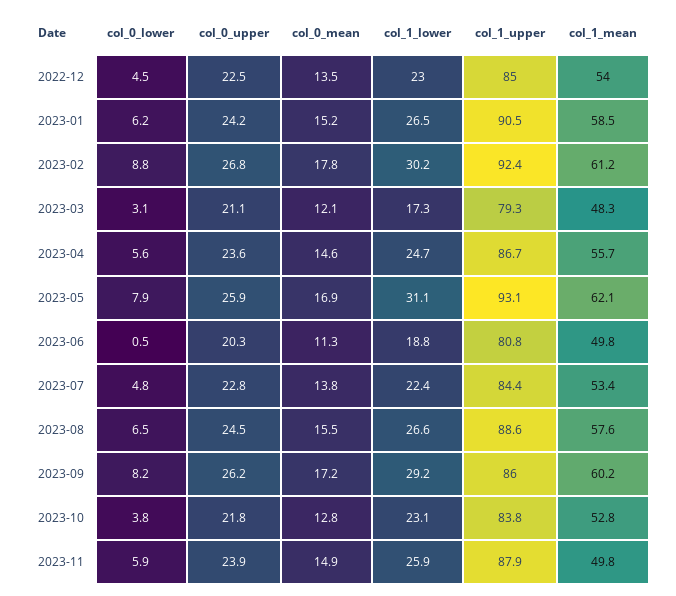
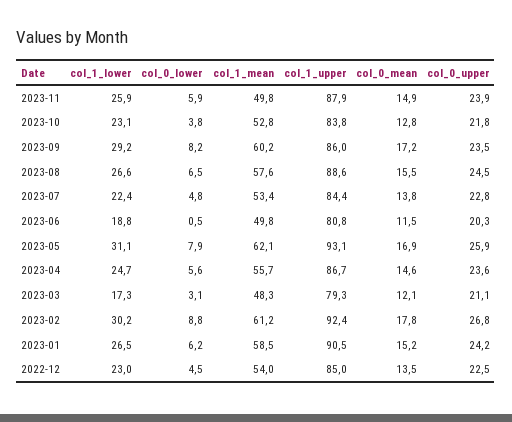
col_0_mean, 2023-06: 11.3 -> 11.5
col_0_upper, 2023-09: 26.2 -> 23.5

